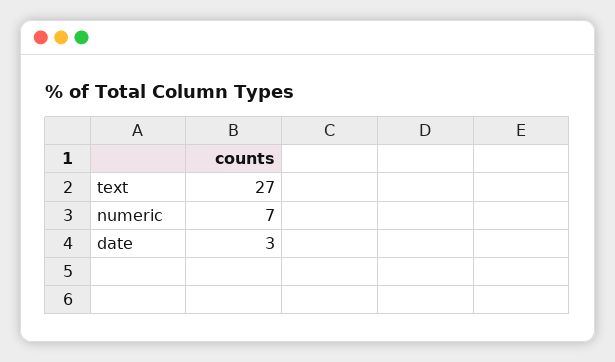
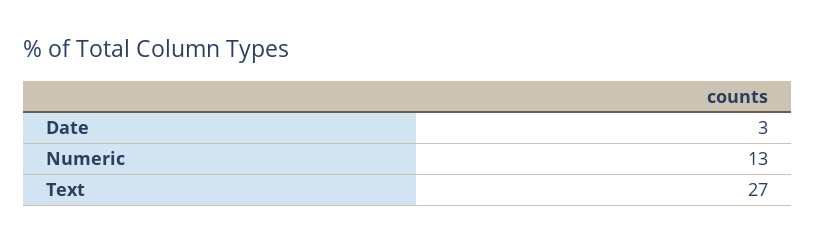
numeric: 7 -> 13

